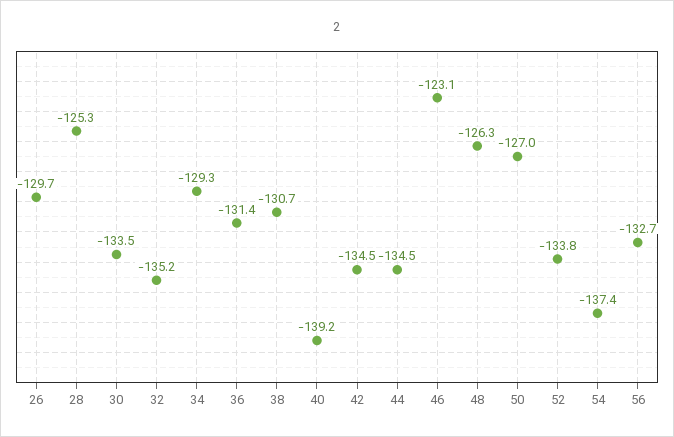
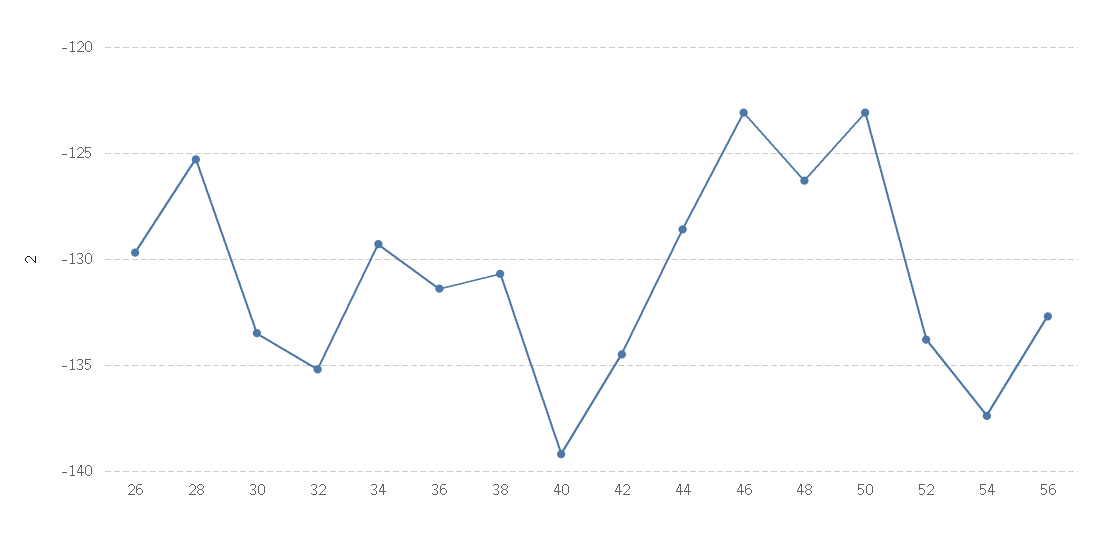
44: -134.5 -> -128.5
50: -127 -> -123

